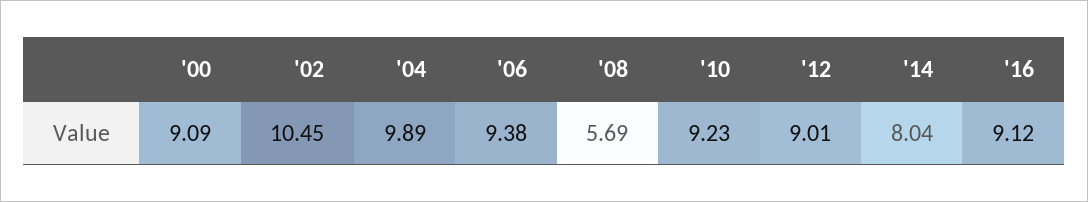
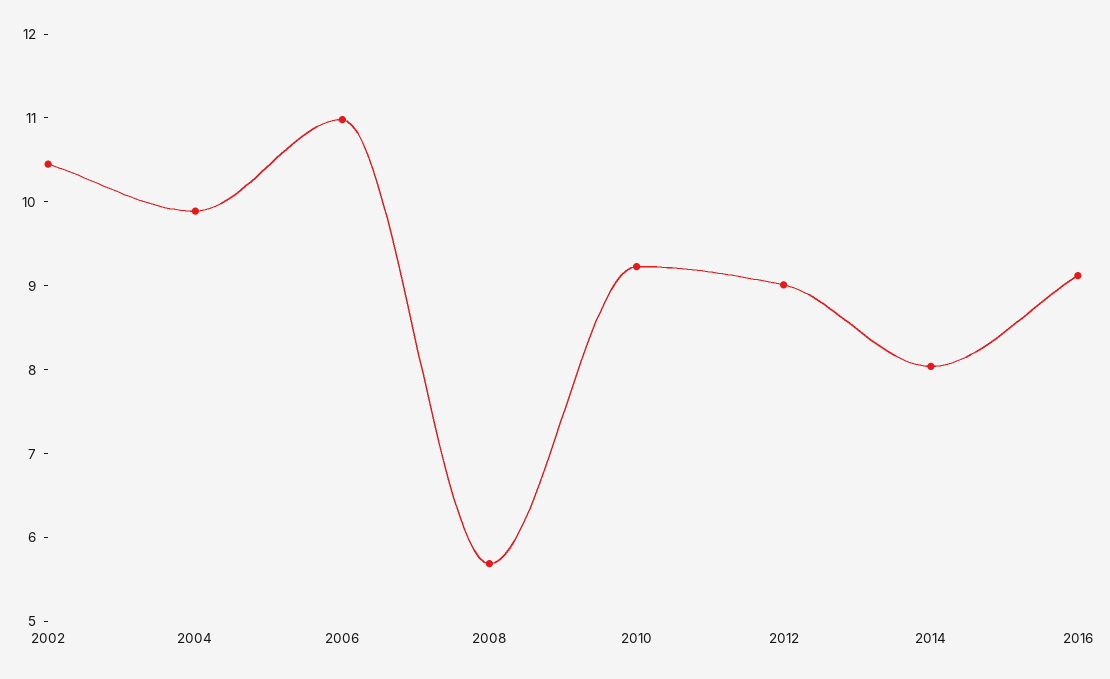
'00: 9.09 -> none
'06: 9.38 -> 11

